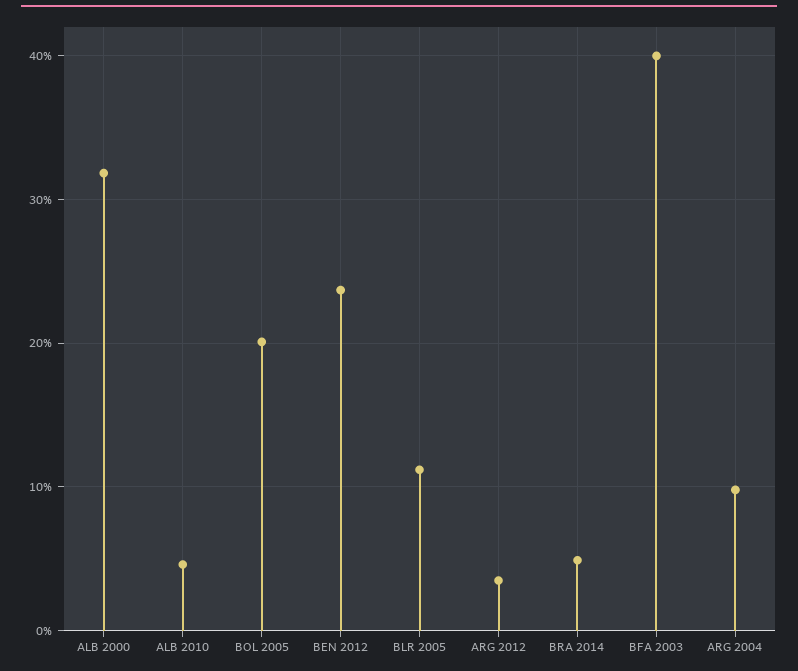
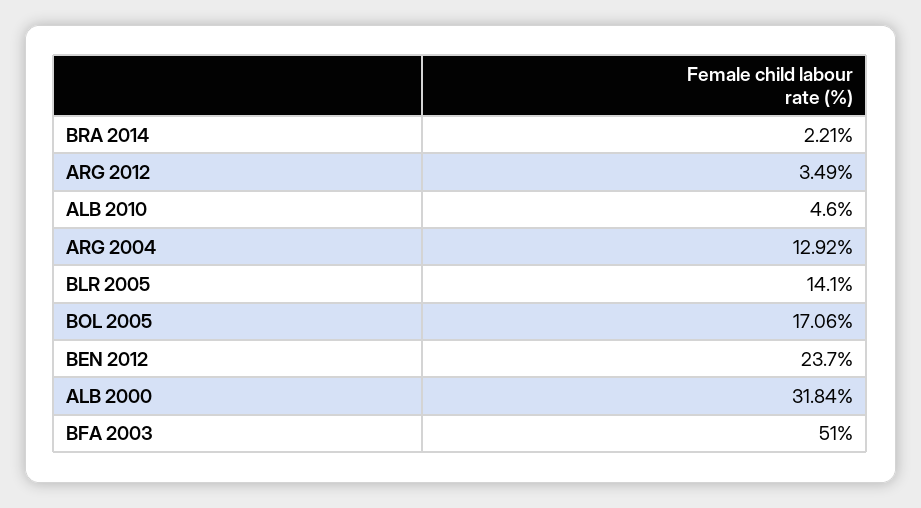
BOL 2005: 20 -> 17.06
BLR 2005: 11 -> 14.1
BRA 2014: 5 -> 2.21
BFA 2003: 40 -> 51
ARG 2004: 10 -> 12.92

